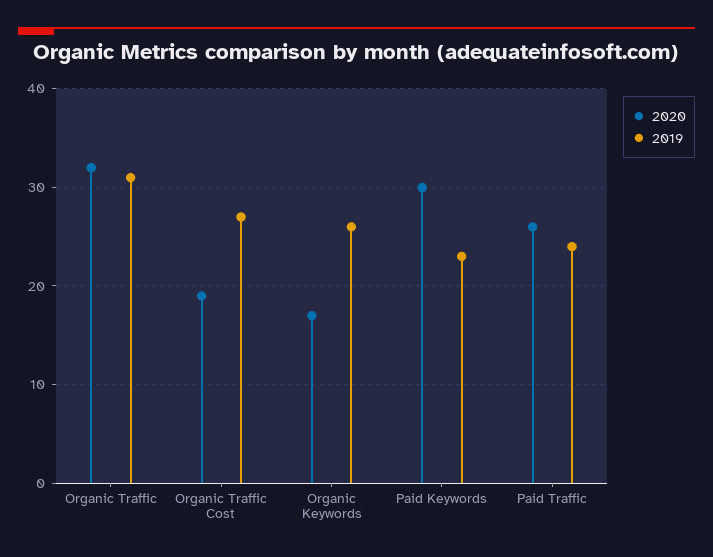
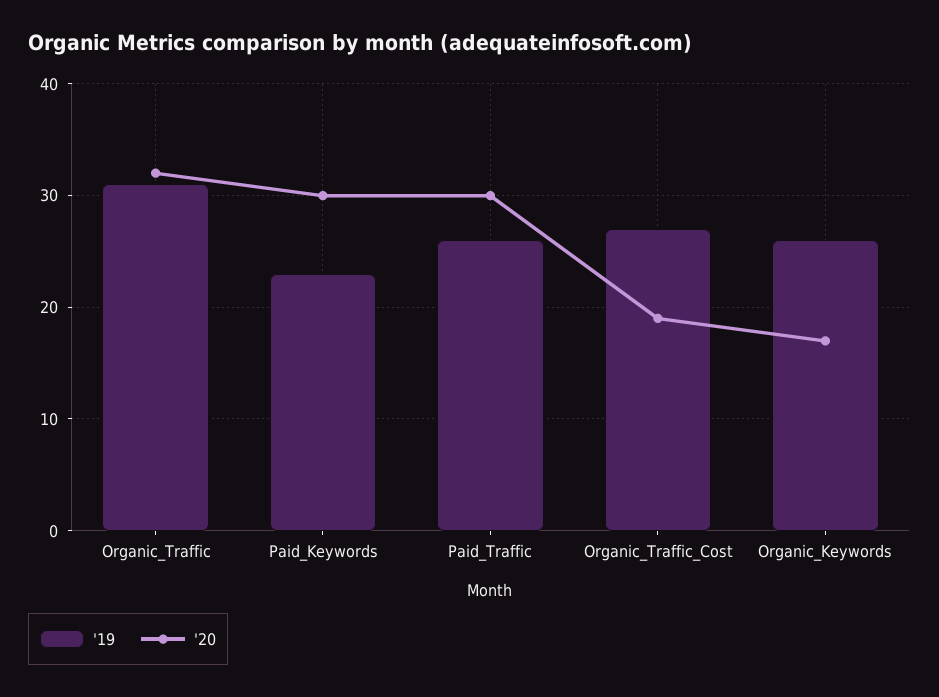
2020, Paid Traffic: 26 -> 30
2019, Paid Traffic: 24 -> 26

